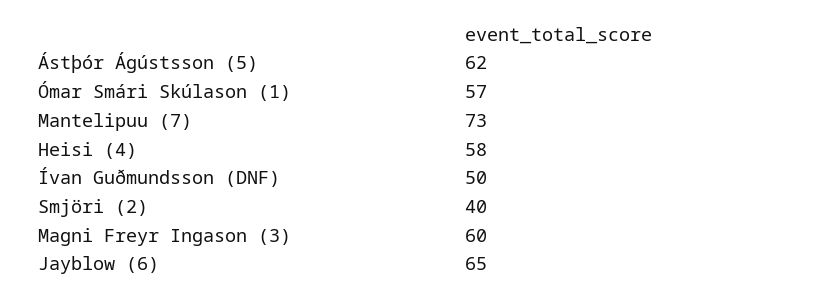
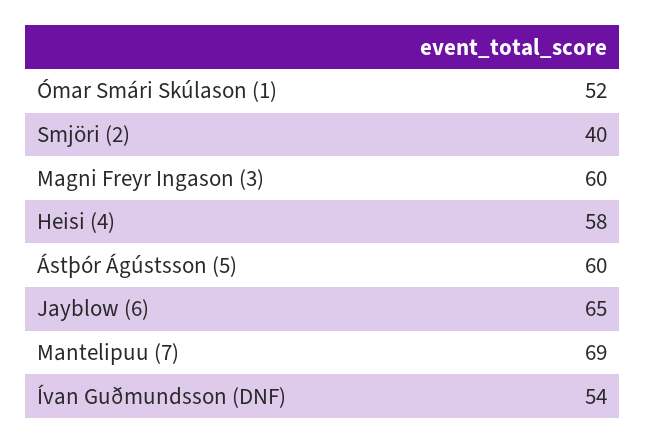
Ástþór Ágústsson (5): 62 -> 60
Ómar Smári Skúlason (1): 57 -> 52
Mantelipuu (7): 73 -> 69
Ívan Guðmundsson (DNF): 50 -> 54

